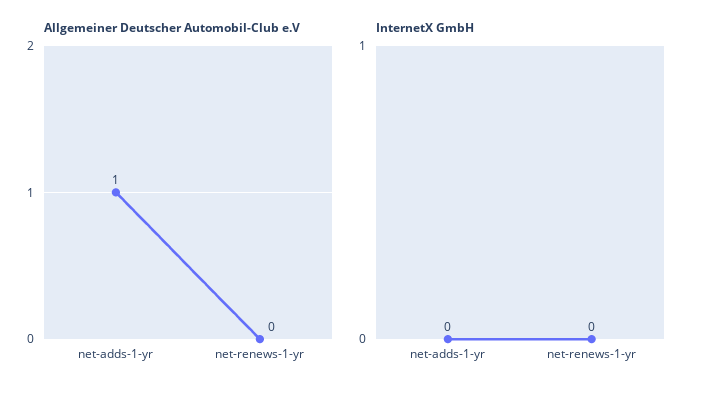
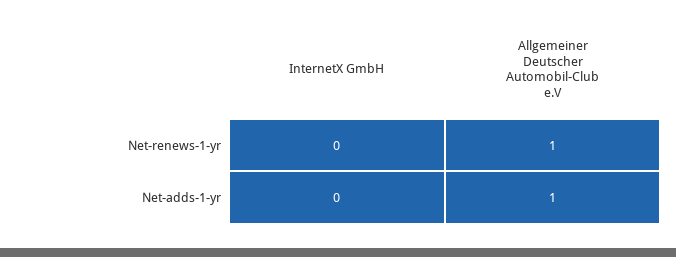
Allgemeiner Deutscher Automobil-Club e.V, net-renews-1-yr: 0 -> 1

